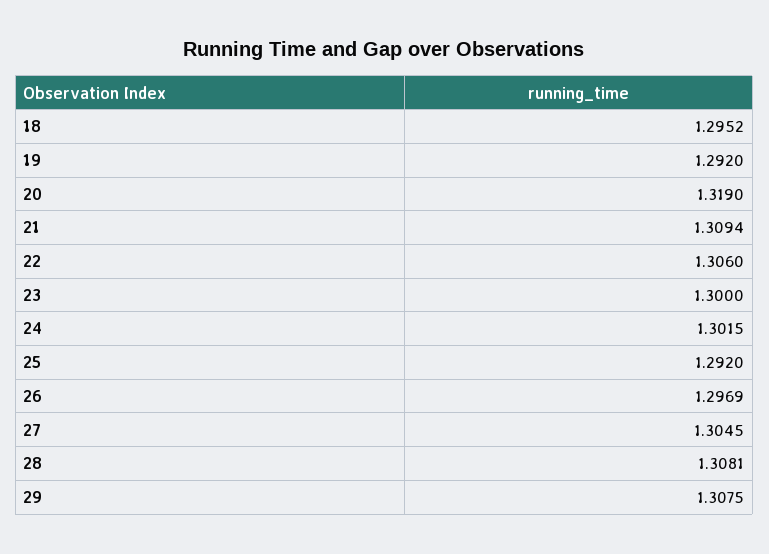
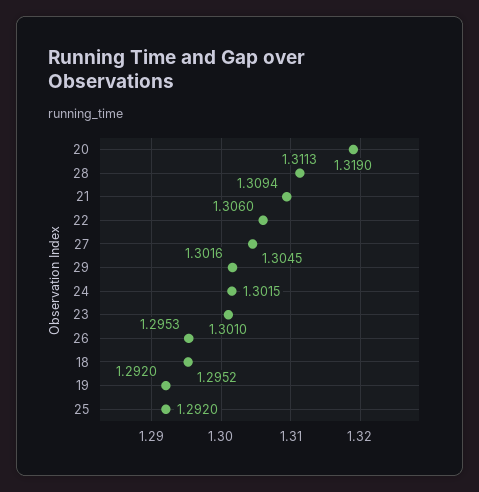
23: 1.3 -> 1.301
26: 1.2969 -> 1.2953
28: 1.3081 -> 1.3113
29: 1.3075 -> 1.3016

